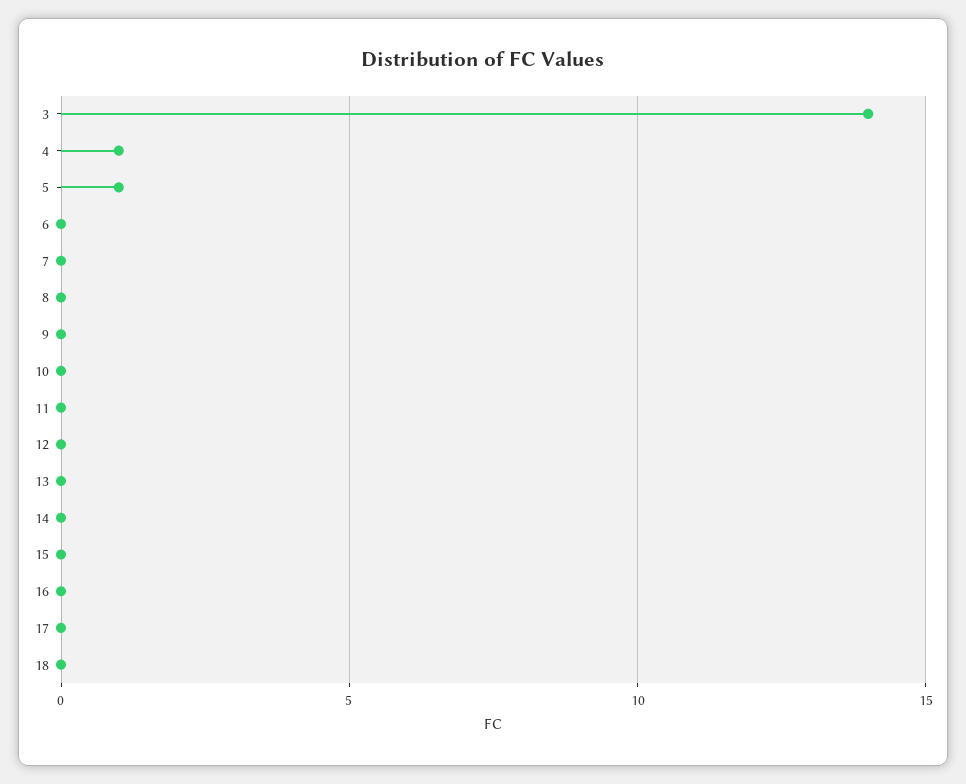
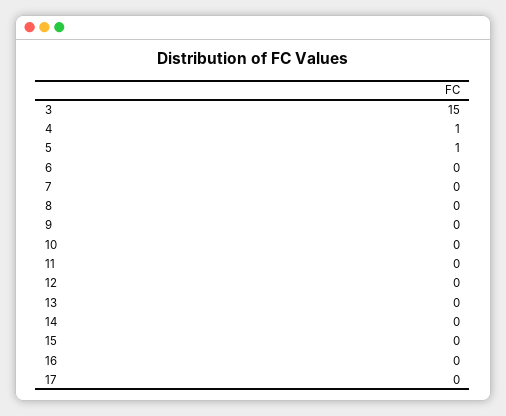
3: 14 -> 15
18: 0 -> none

